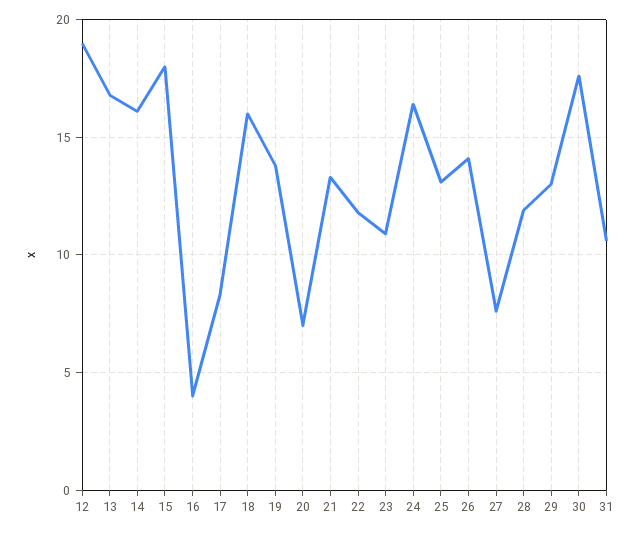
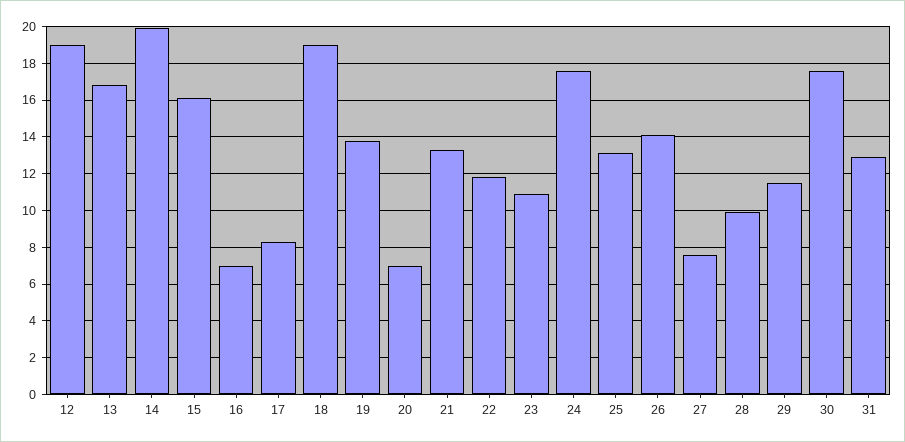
14: 16 -> 20
15: 18 -> 16
16: 4 -> 7
18: 16 -> 19
24: 16.5 -> 17.5
28: 12 -> 10
29: 13 -> 11.5
31: 10.5 -> 13

